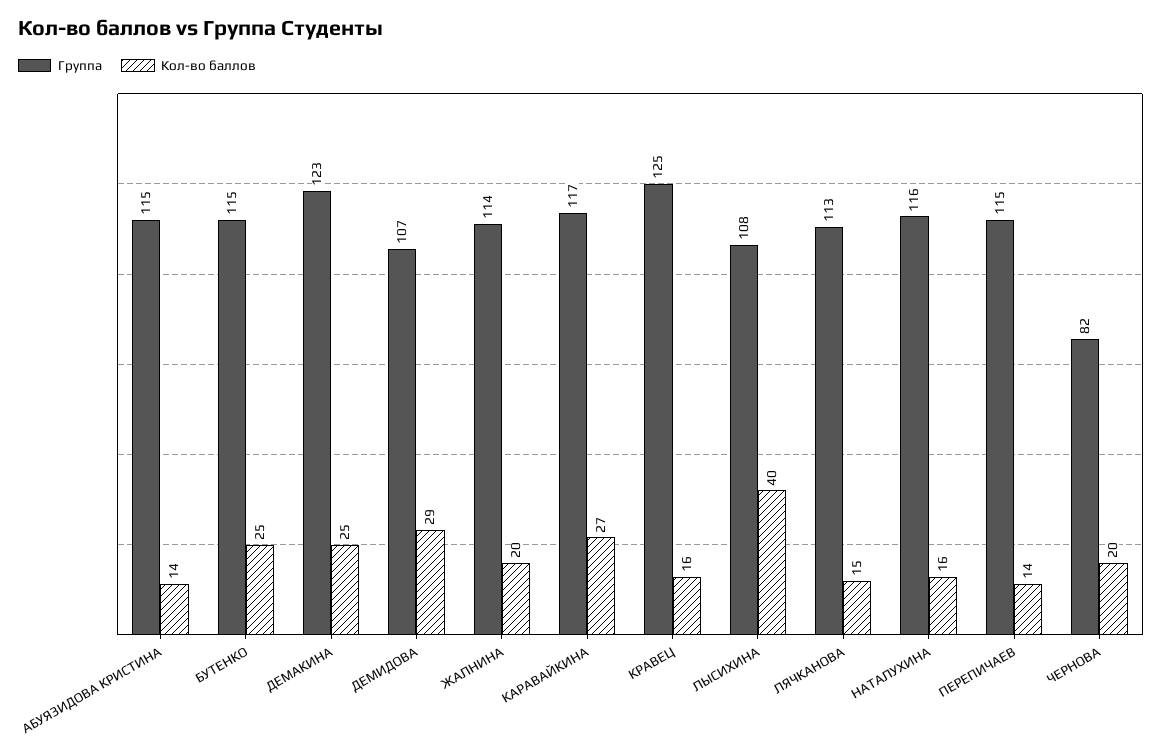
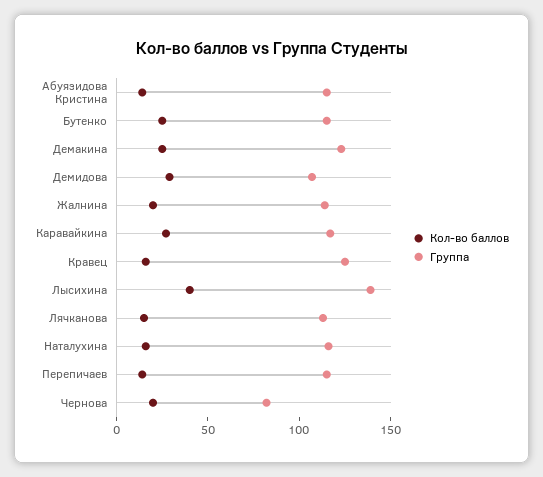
Группа, ЛЫСИХИНА: 108 -> 140

